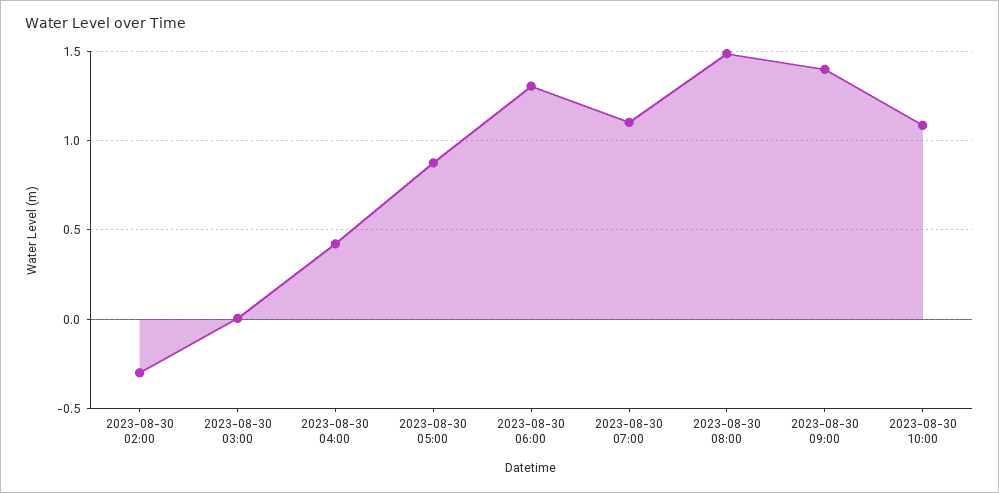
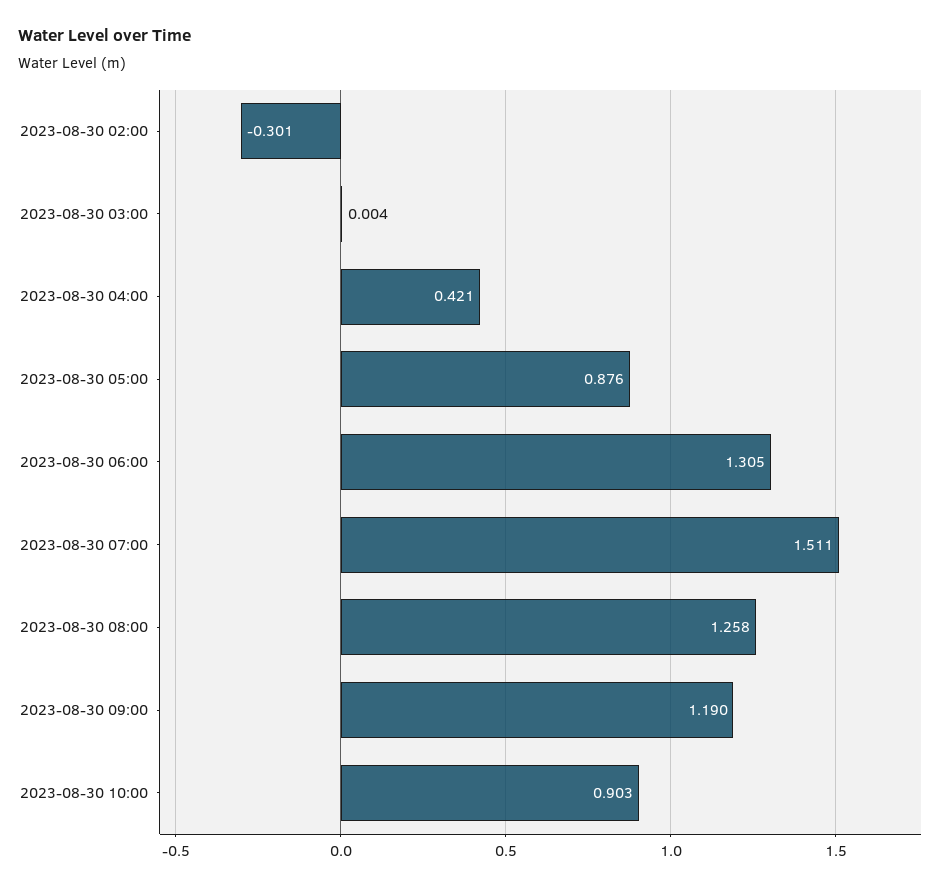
2023-08-30 07:00: 1.1 -> 1.511
2023-08-30 08:00: 1.5 -> 1.258
2023-08-30 09:00: 1.4 -> 1.19
2023-08-30 10:00: 1.1 -> 0.903

